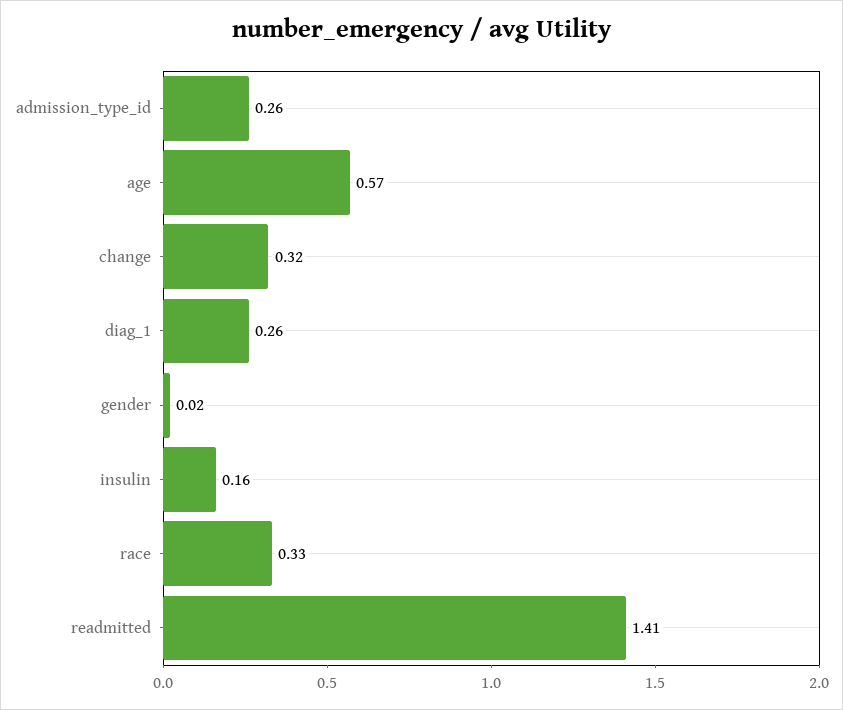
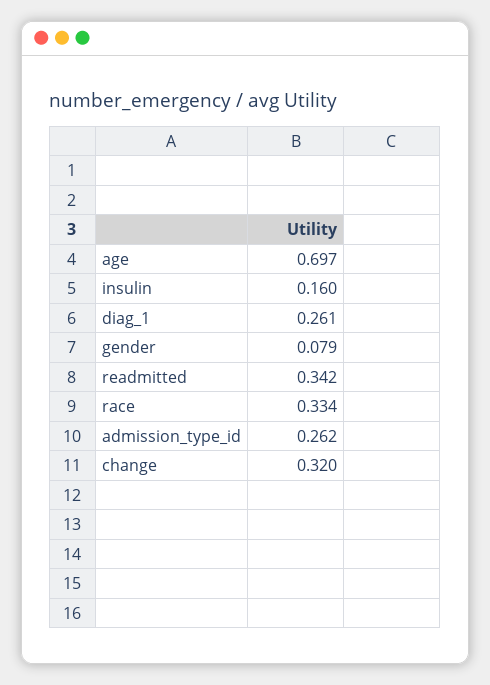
age: 0.57 -> 0.697
gender: 0.02 -> 0.079
readmitted: 1.41 -> 0.342

